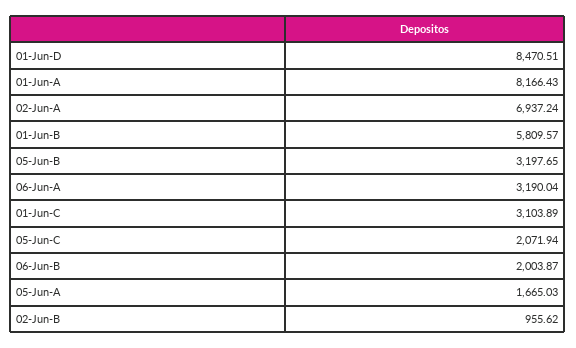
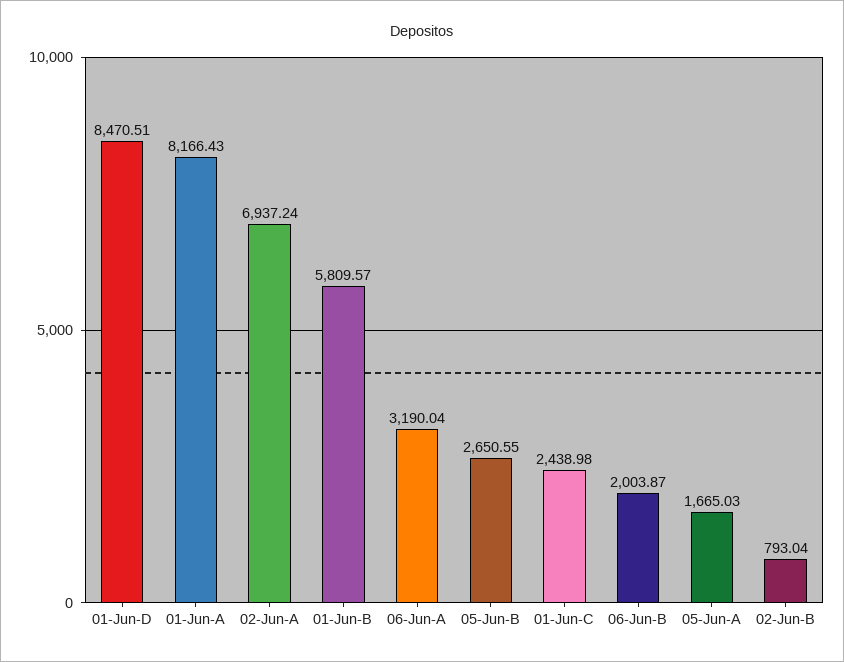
05-Jun-B: 3197.65 -> 2650.55
01-Jun-C: 3103.89 -> 2438.98
05-Jun-C: 2071.94 -> none
02-Jun-B: 955.62 -> 793.04

